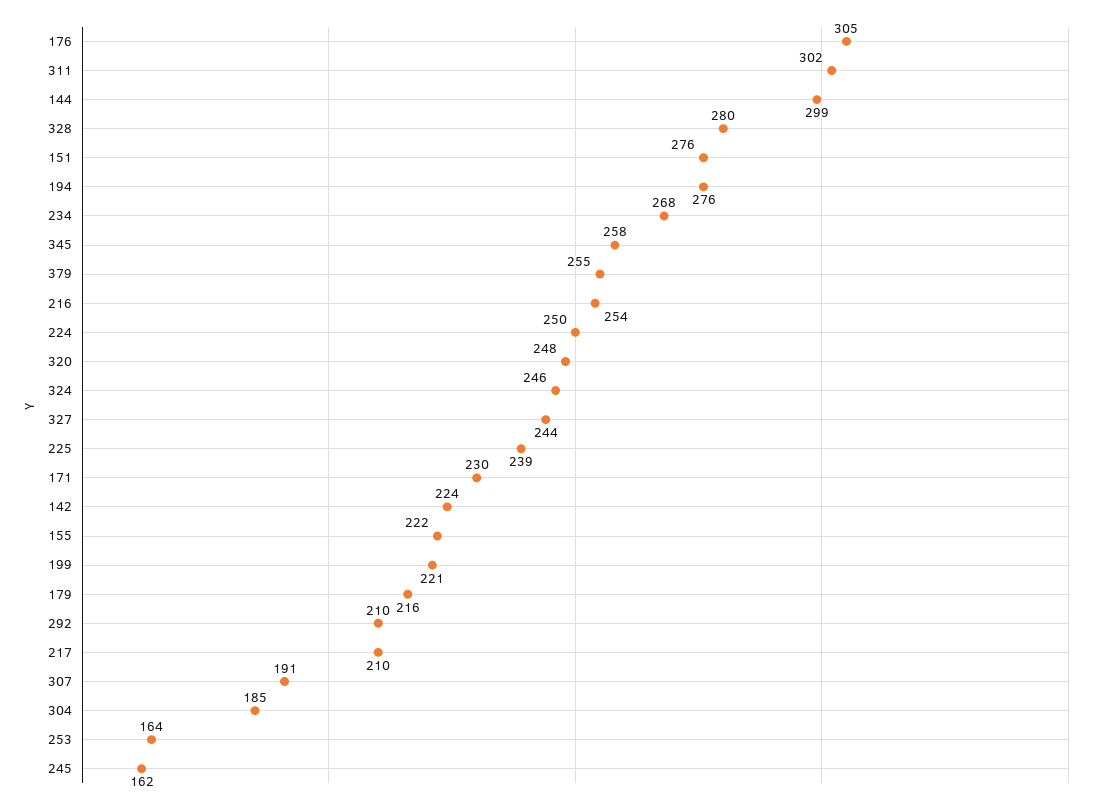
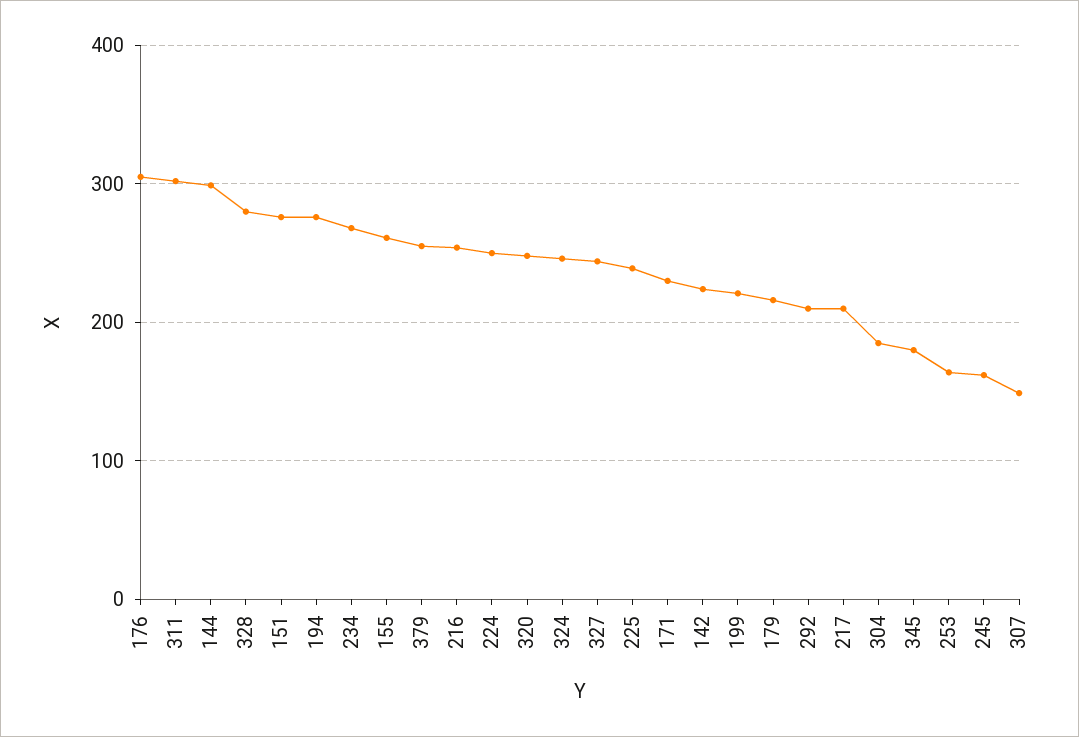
345: 258 -> 180
155: 222 -> 260
307: 191 -> 150

